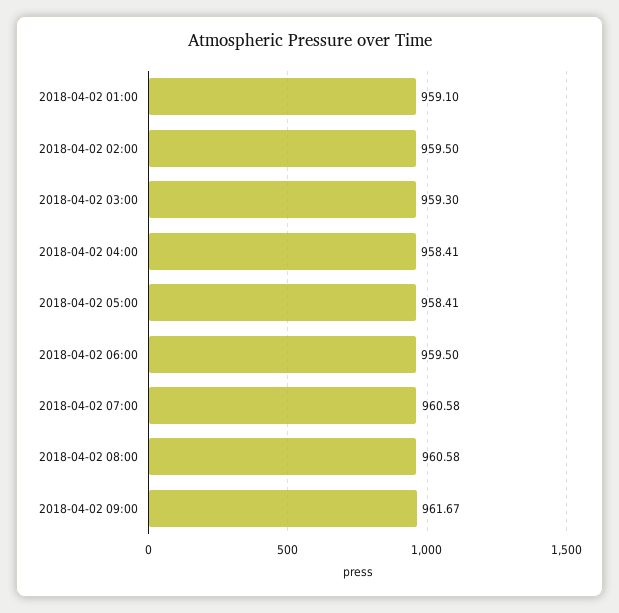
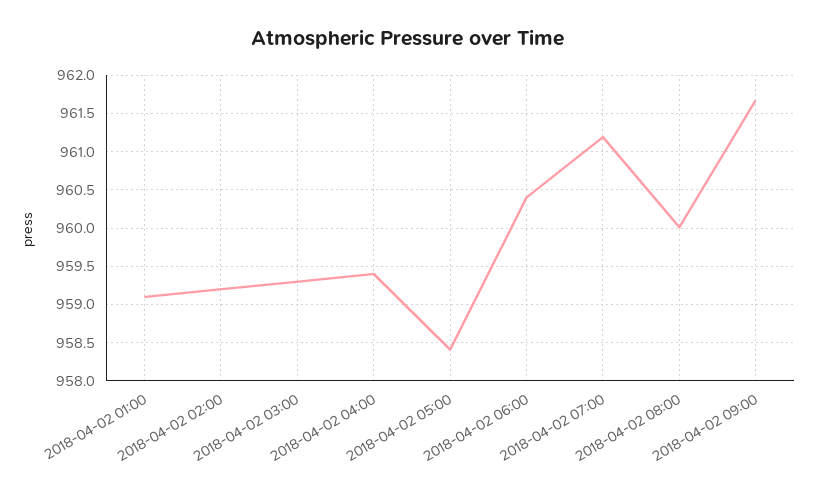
2018-04-02 02:00: 959.5 -> 959.2
2018-04-02 04:00: 958.41 -> 959.4
2018-04-02 06:00: 959.5 -> 960.4
2018-04-02 07:00: 960.58 -> 961.2
2018-04-02 08:00: 960.58 -> 960

